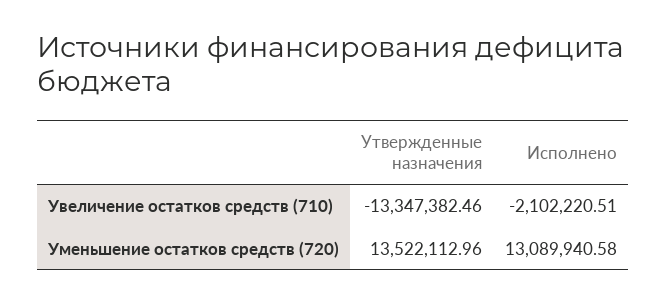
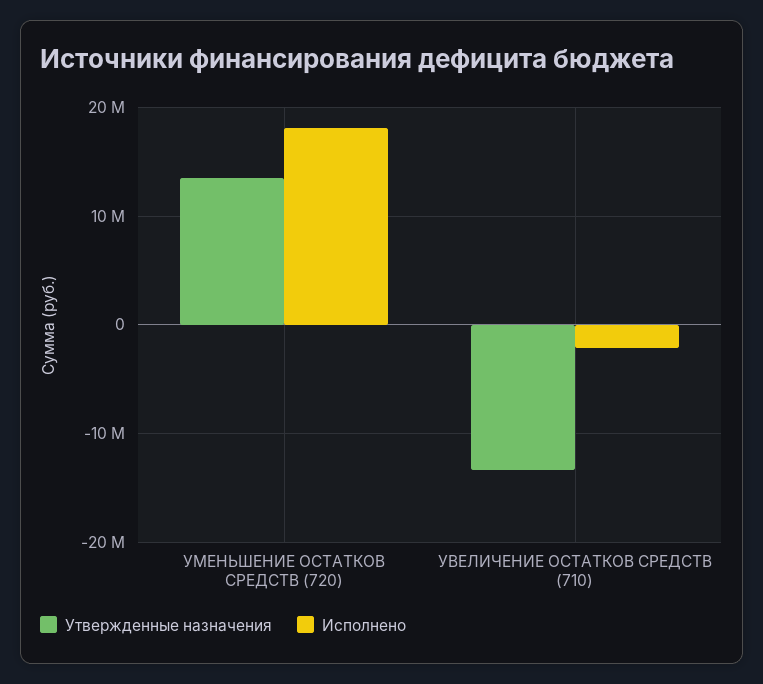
Исполнено, Уменьшение остатков средств (720): 13089940.58 -> 18000000

